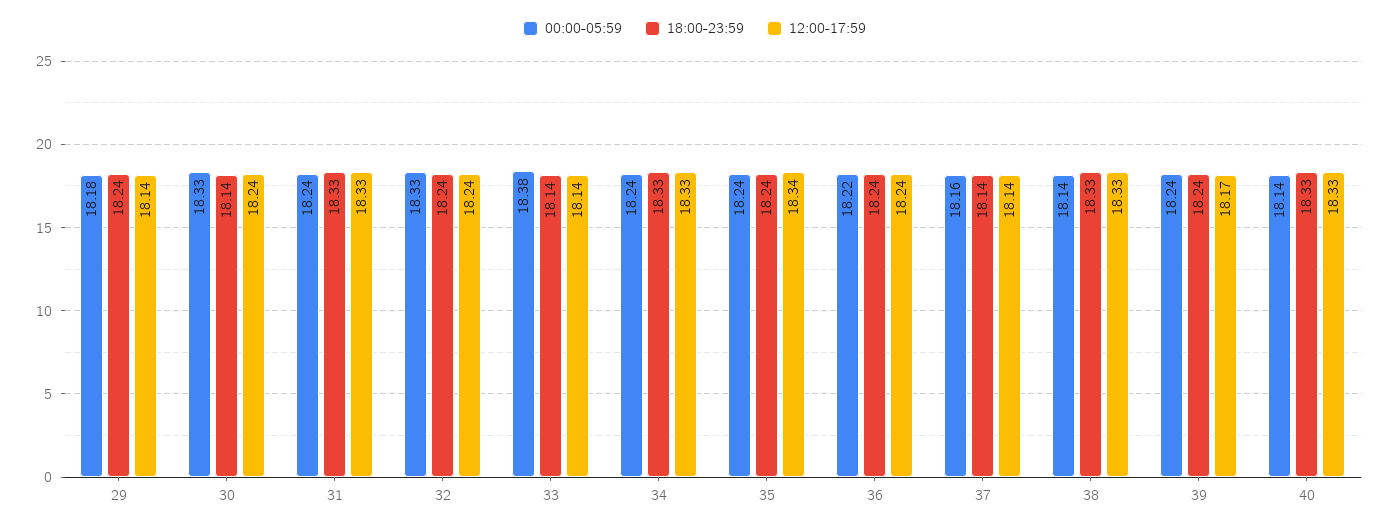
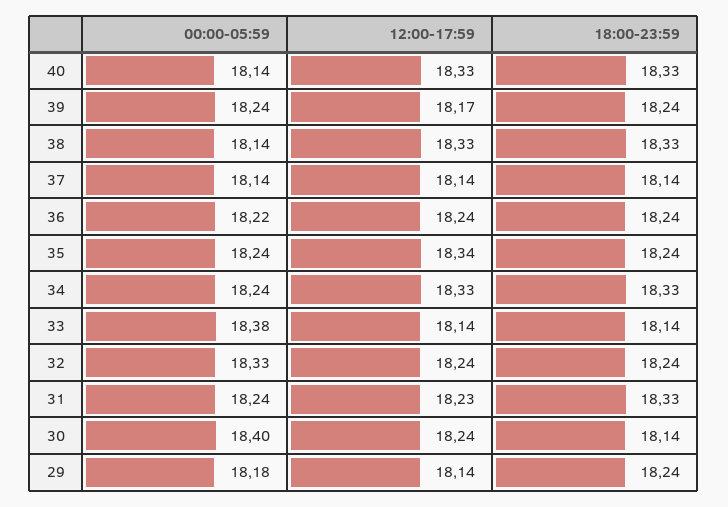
00:00-05:59, 30: 18.33 -> 18.4
12:00-17:59, 31: 18.33 -> 18.23
00:00-05:59, 37: 18.16 -> 18.14

